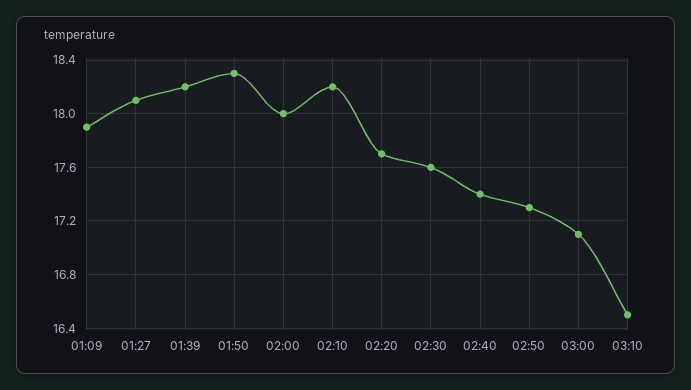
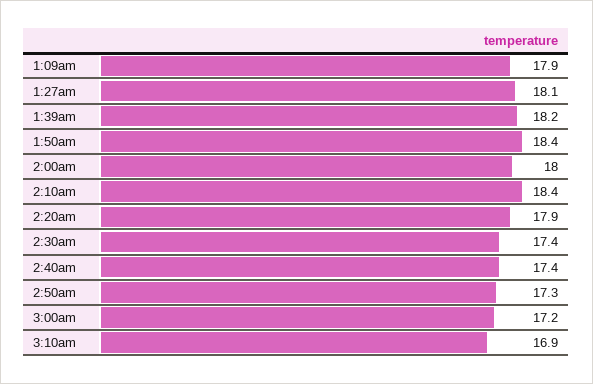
01:50: 18.3 -> 18.4
02:10: 18.2 -> 18.4
02:20: 17.7 -> 17.9
02:30: 17.6 -> 17.4
03:00: 17.1 -> 17.2
03:10: 16.5 -> 16.9

